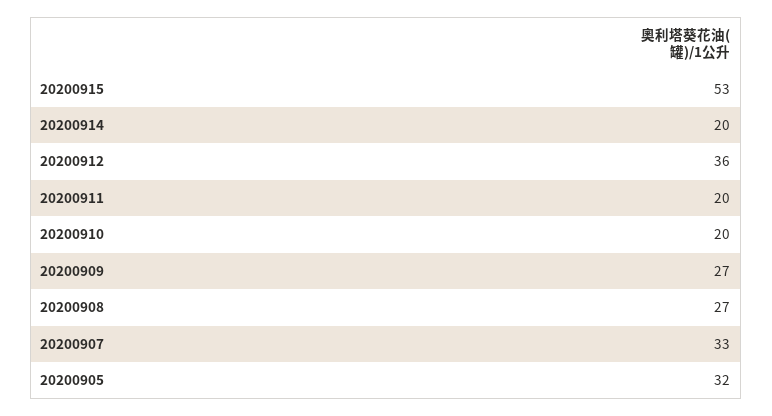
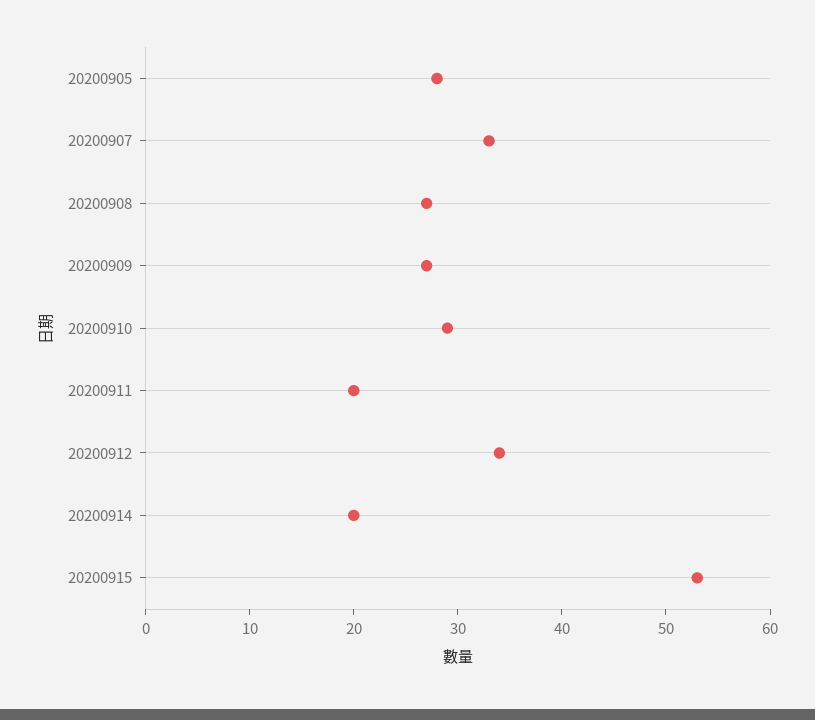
20200912: 36 -> 34
20200910: 20 -> 29
20200905: 32 -> 28

